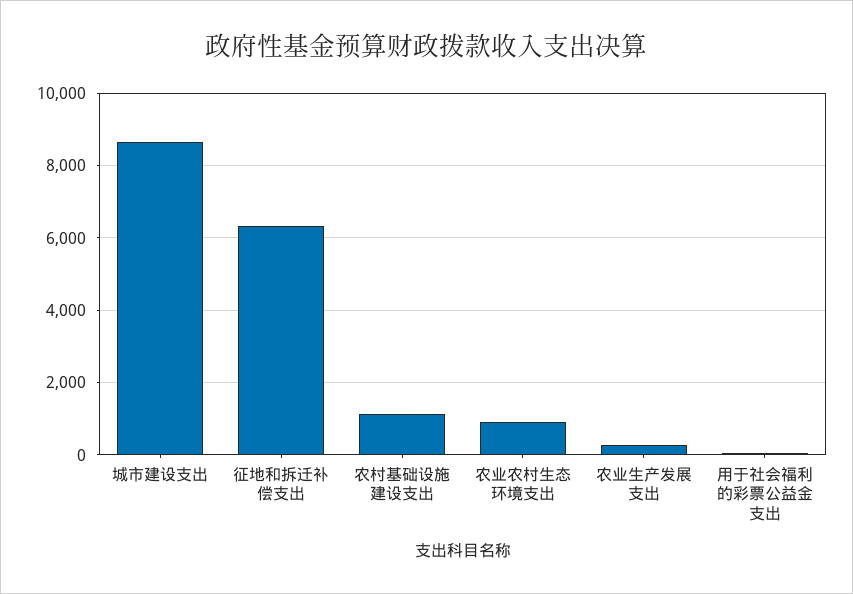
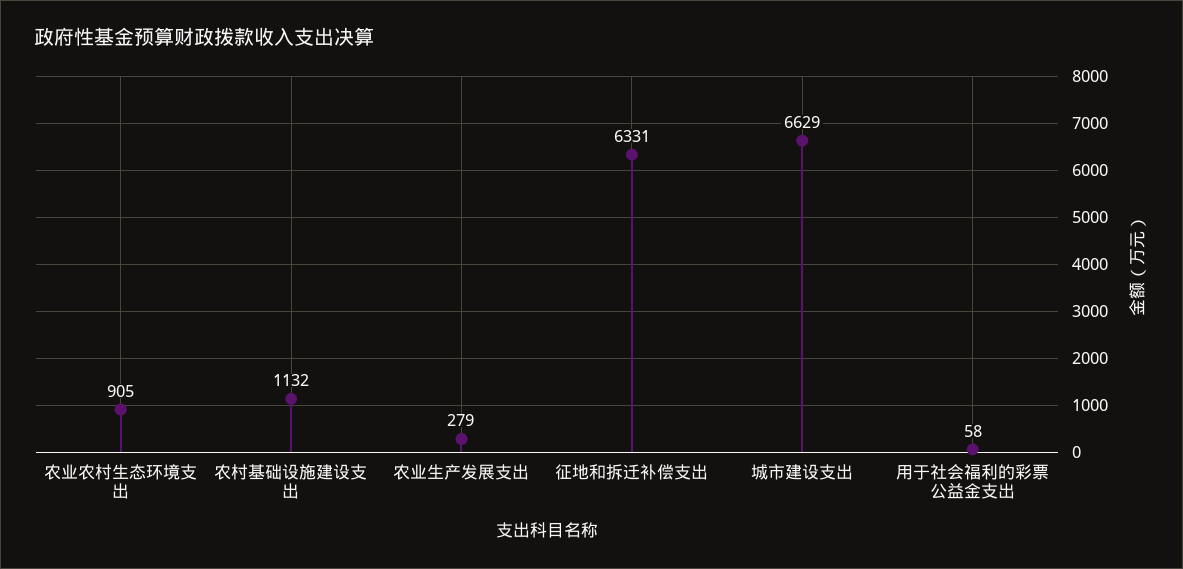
城市建设支出: 8600 -> 6629

